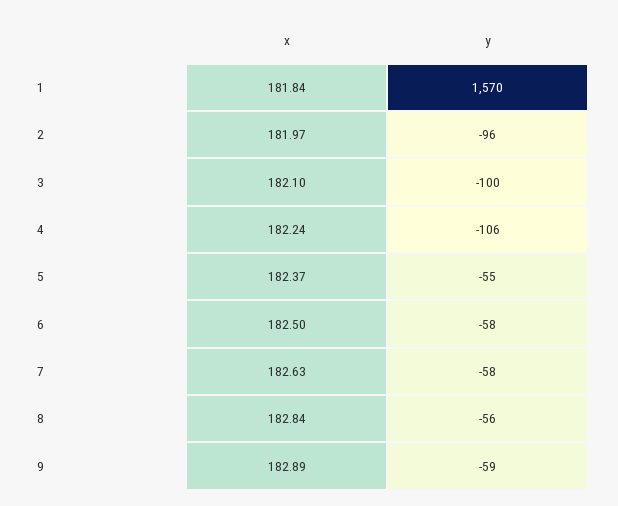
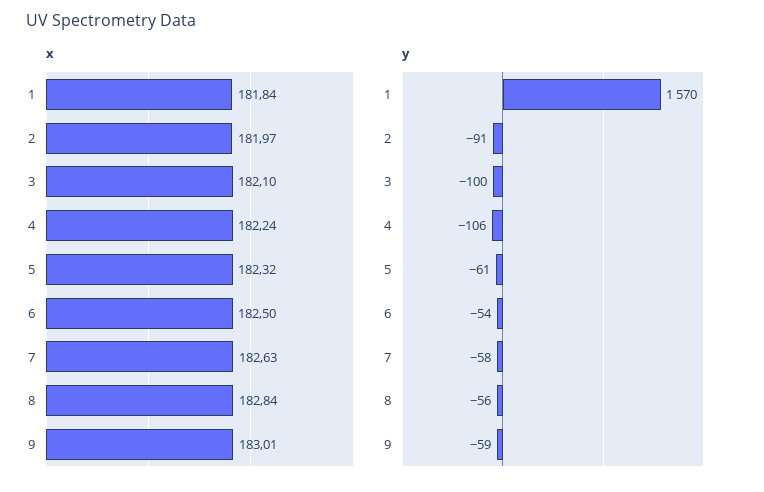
y, 2: -96 -> -91
x, 5: 182.37 -> 182.32
y, 5: -55 -> -61
y, 6: -58 -> -54
x, 9: 182.89 -> 183.01

